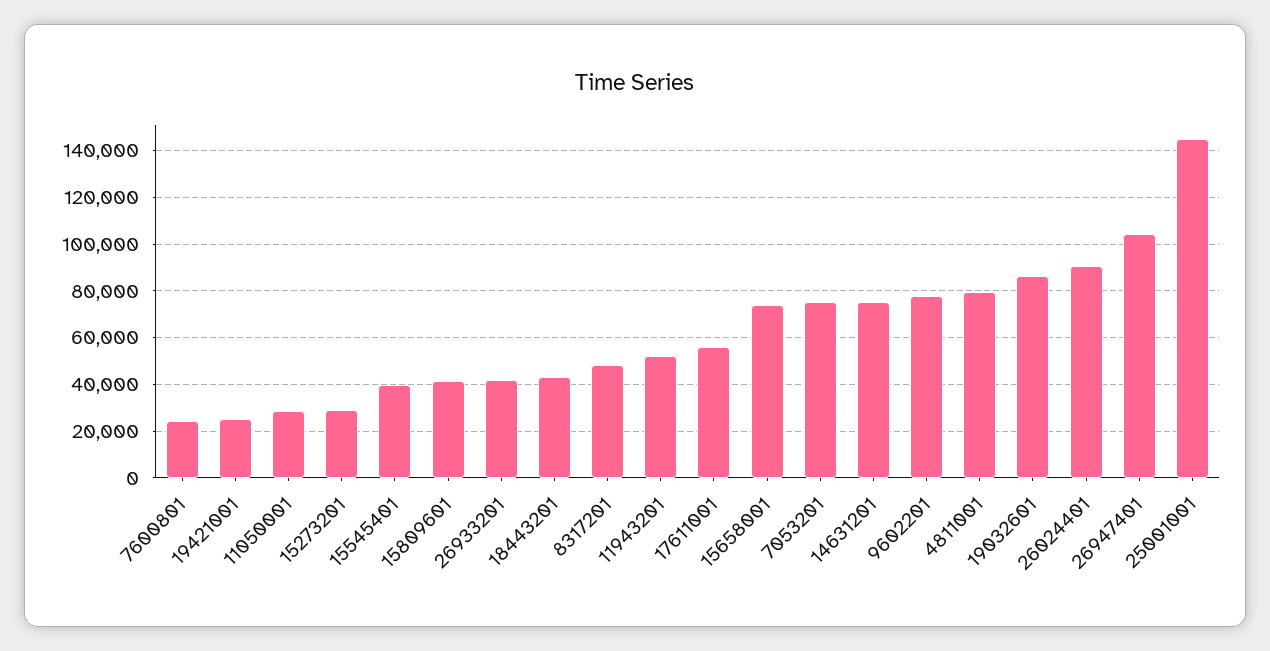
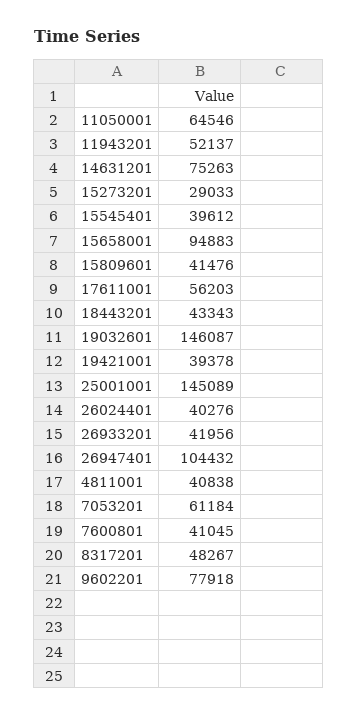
7600801: 25000 -> 41045
19421001: 25000 -> 39378
11050001: 30000 -> 64546
15658001: 75000 -> 94883
7053201: 75000 -> 61184
4811001: 80000 -> 40838
19032601: 85000 -> 146087
26024401: 90000 -> 40276

